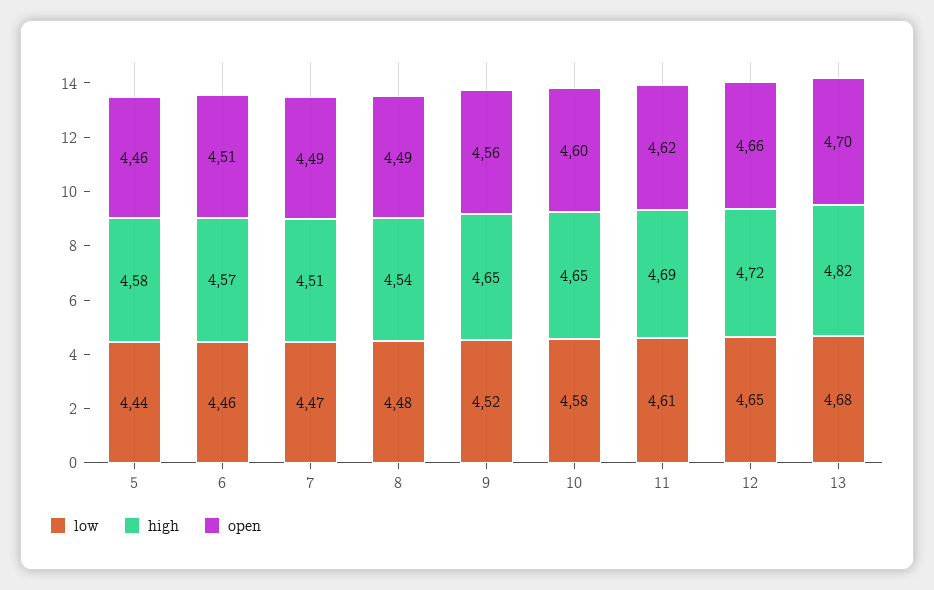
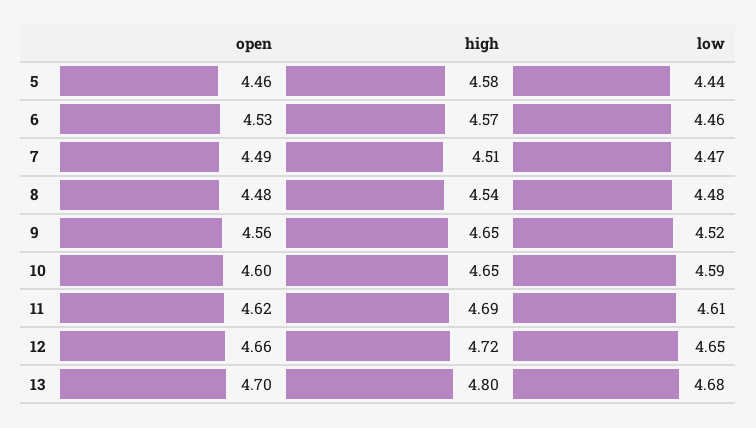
open, 6: 4.51 -> 4.53
open, 8: 4.49 -> 4.48
low, 10: 4.58 -> 4.59
high, 13: 4.82 -> 4.8

